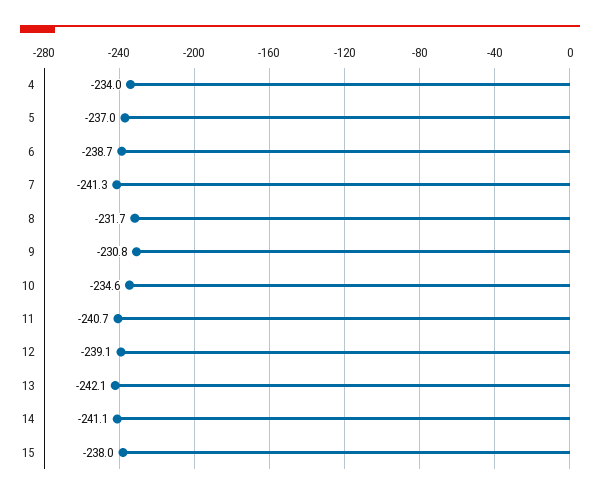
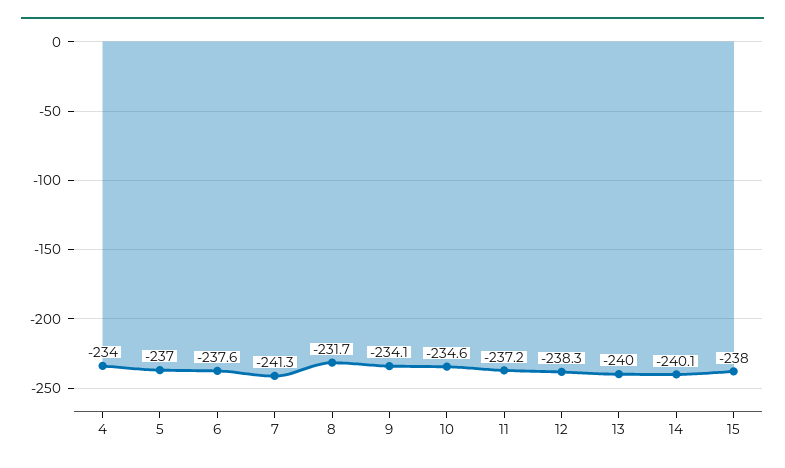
6: -238.7 -> -237.6
9: -230.8 -> -234.1
11: -240.7 -> -237.2
12: -239.1 -> -238.3
13: -242.1 -> -240
14: -241.1 -> -240.1

